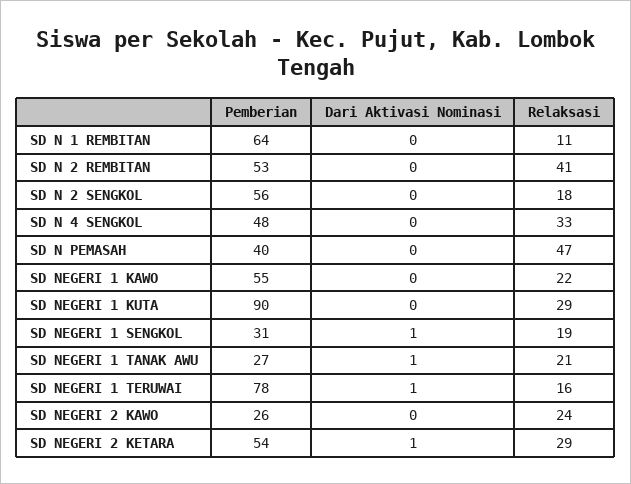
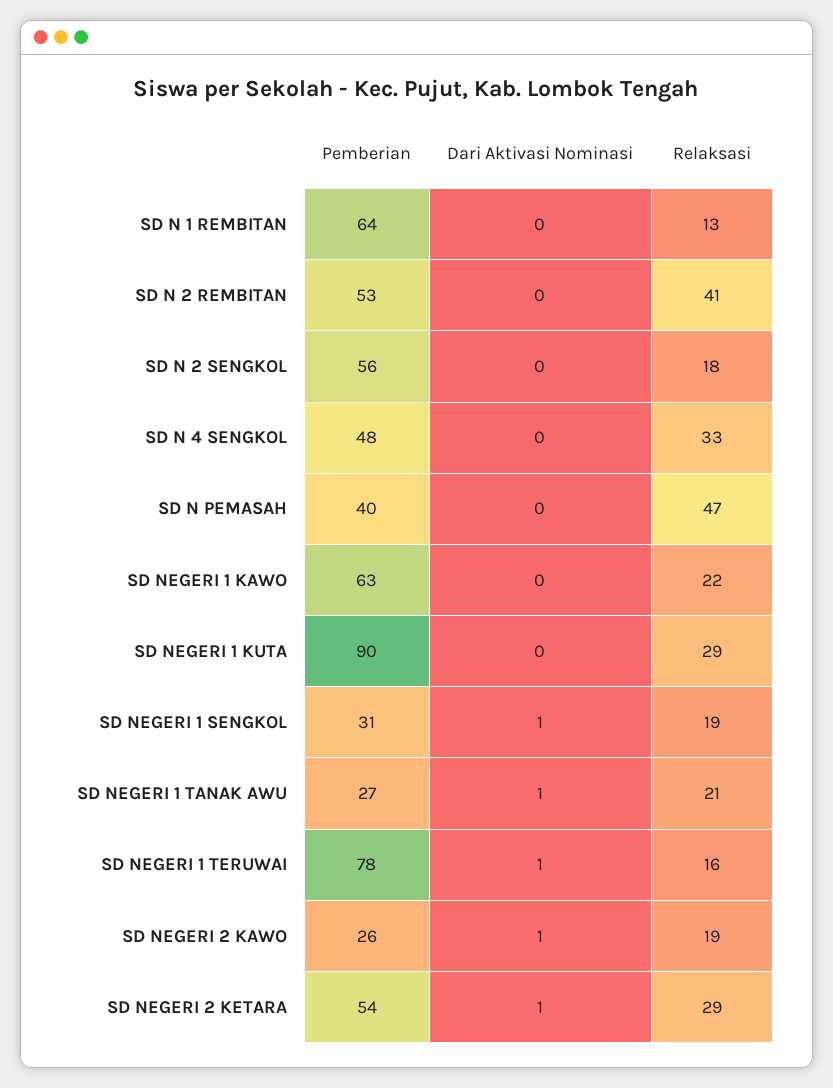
Relaksasi, SD N 1 REMBITAN: 11 -> 13
Pemberian, SD NEGERI 1 KAWO: 55 -> 63
Dari Aktivasi Nominasi, SD NEGERI 2 KAWO: 0 -> 1
Relaksasi, SD NEGERI 2 KAWO: 24 -> 19

